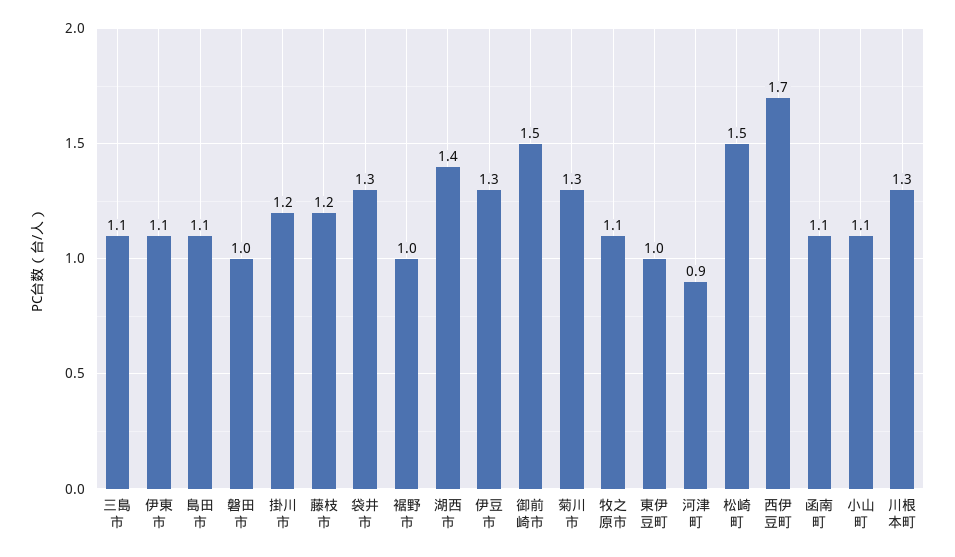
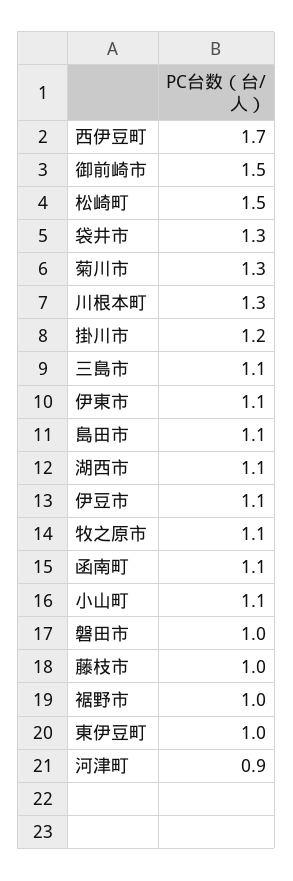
藤枝市: 1.2 -> 1
湖西市: 1.4 -> 1.1
伊豆市: 1.3 -> 1.1

